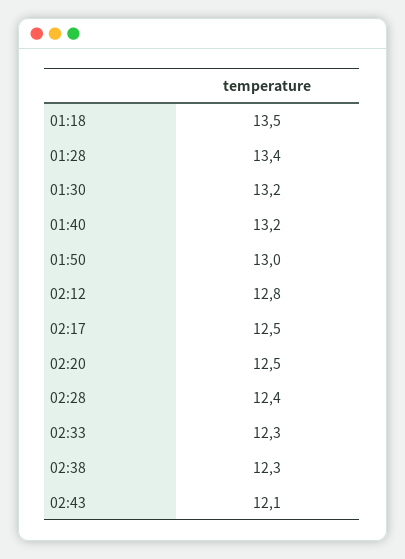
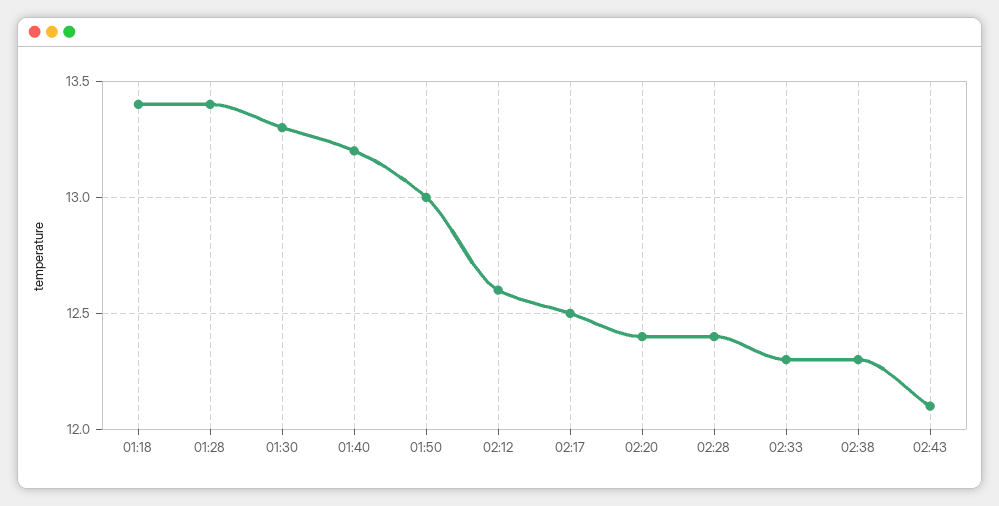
01:18: 13.5 -> 13.4
01:30: 13.2 -> 13.3
02:12: 12.8 -> 12.6
02:20: 12.5 -> 12.4

